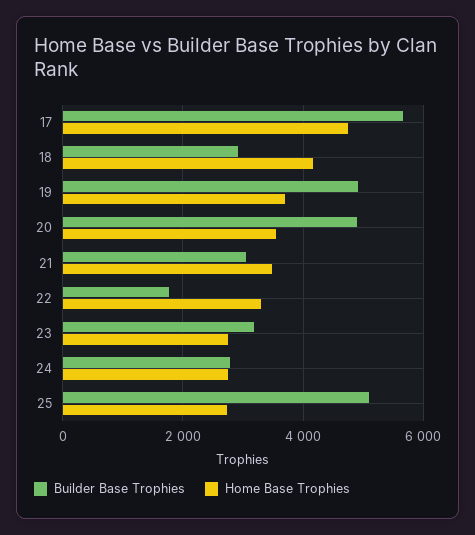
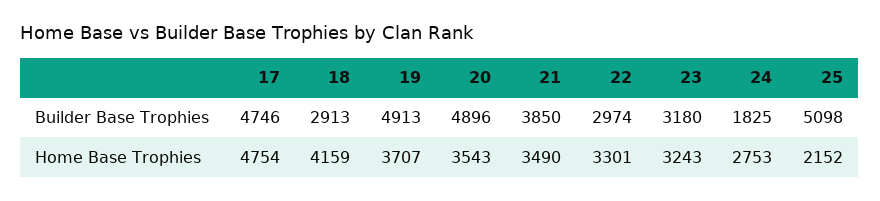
Builder Base Trophies, 17: 5600 -> 4746
Builder Base Trophies, 21: 3000 -> 3850
Builder Base Trophies, 22: 1800 -> 2974
Home Base Trophies, 23: 2800 -> 3243
Builder Base Trophies, 24: 2800 -> 1825
Home Base Trophies, 25: 2800 -> 2152

